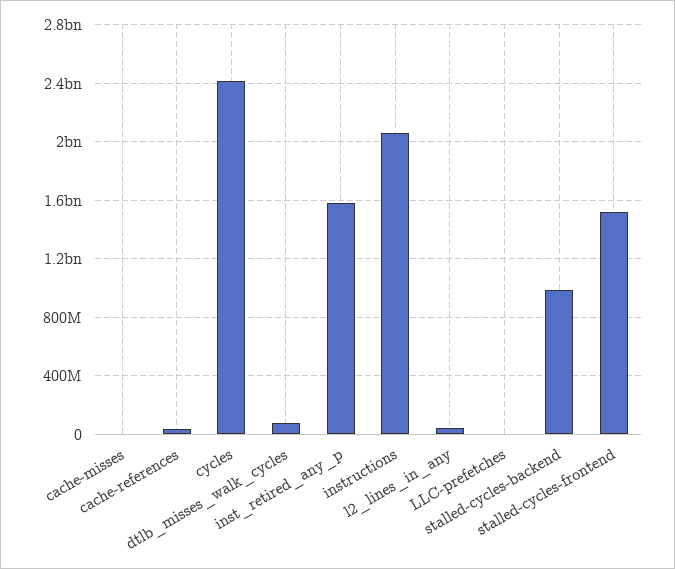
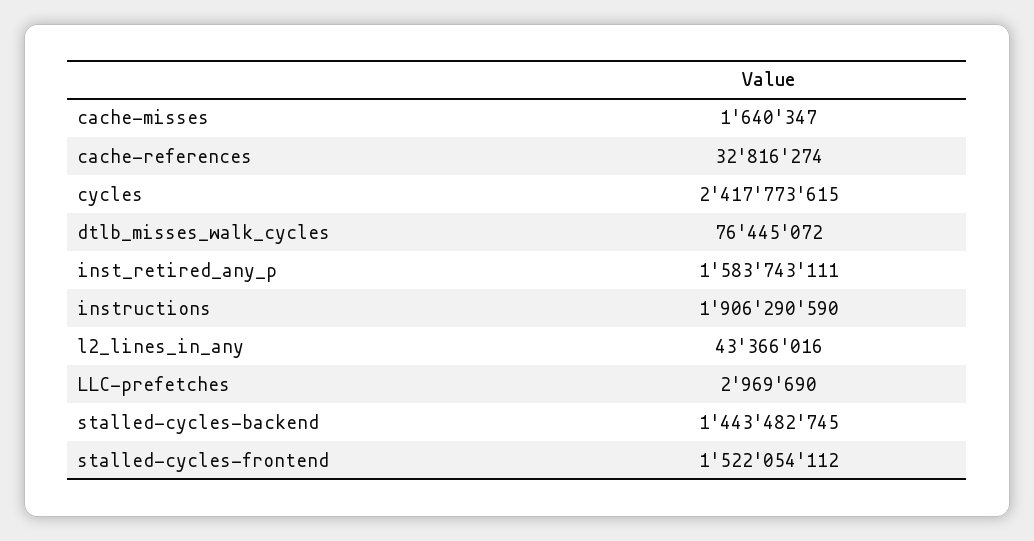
instructions: 2050000000 -> 1906290590
stalled-cycles-backend: 1000000000 -> 1443482745

